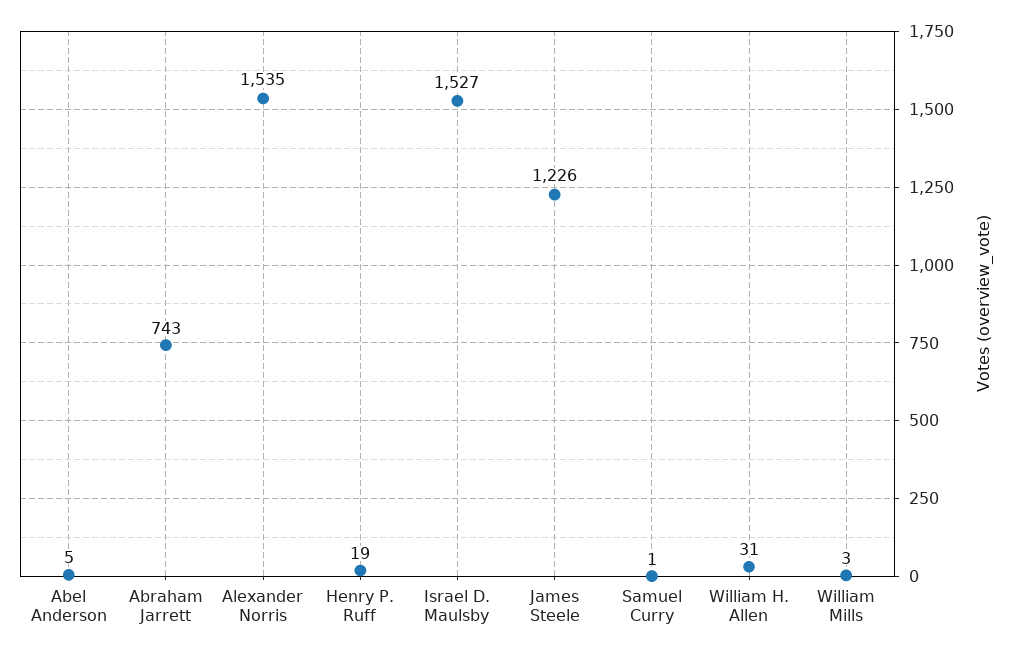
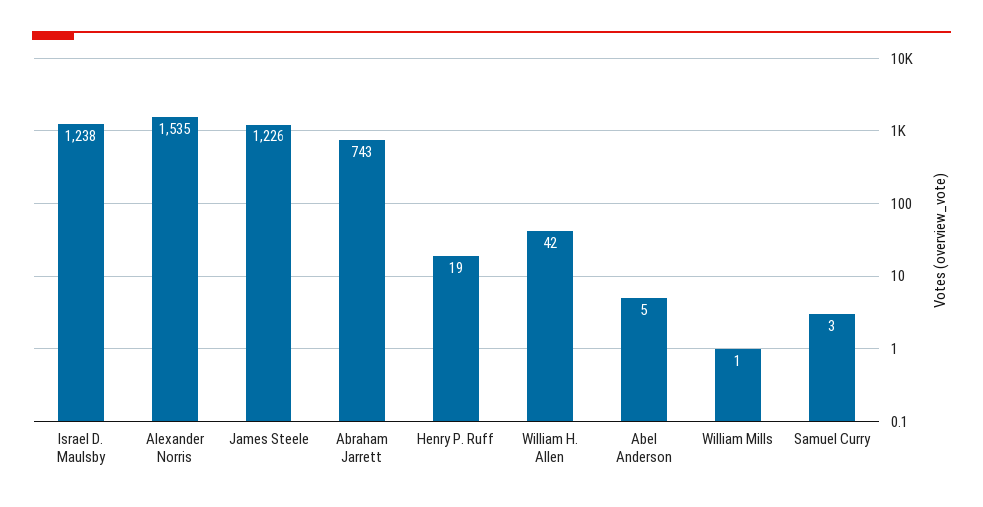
Israel D. Maulsby: 1527 -> 1238
Samuel Curry: 1 -> 3
William H. Allen: 31 -> 42
William Mills: 3 -> 1

